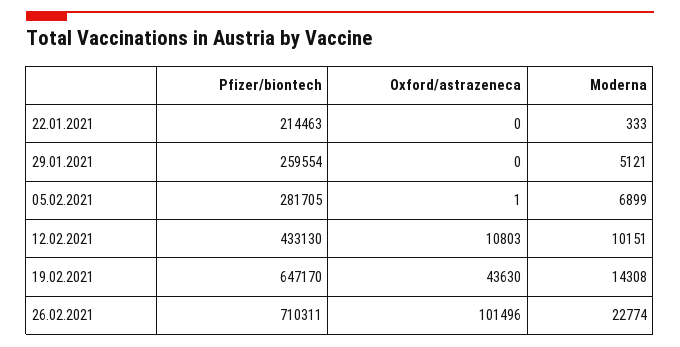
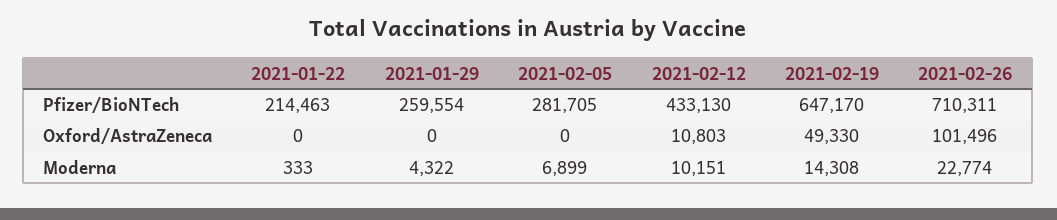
Moderna, 29.01.2021: 5121 -> 4322
Oxford/astrazeneca, 05.02.2021: 1 -> 0
Oxford/astrazeneca, 19.02.2021: 43630 -> 49330

